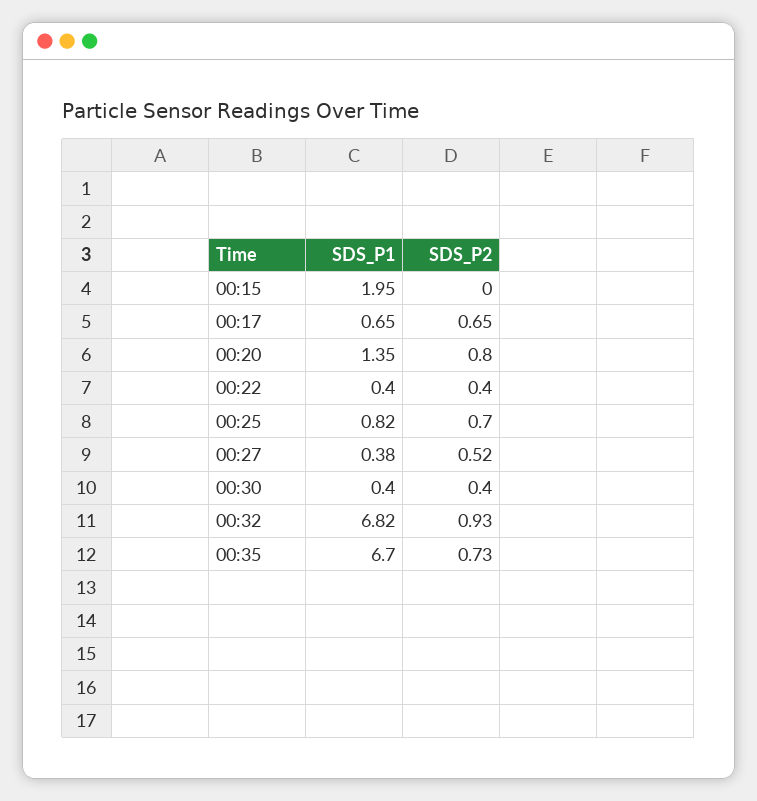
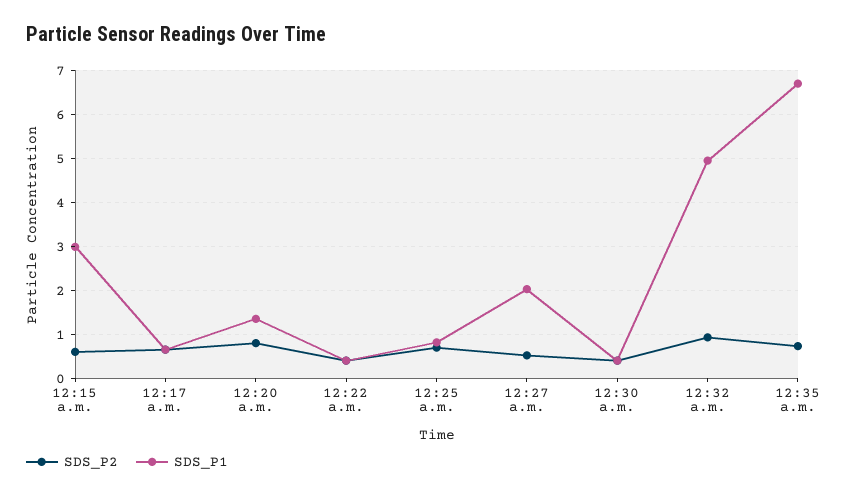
SDS_P1, 00:15: 1.95 -> 3
SDS_P2, 00:15: 0 -> 0.6
SDS_P1, 00:27: 0.38 -> 2
SDS_P1, 00:32: 6.82 -> 5

